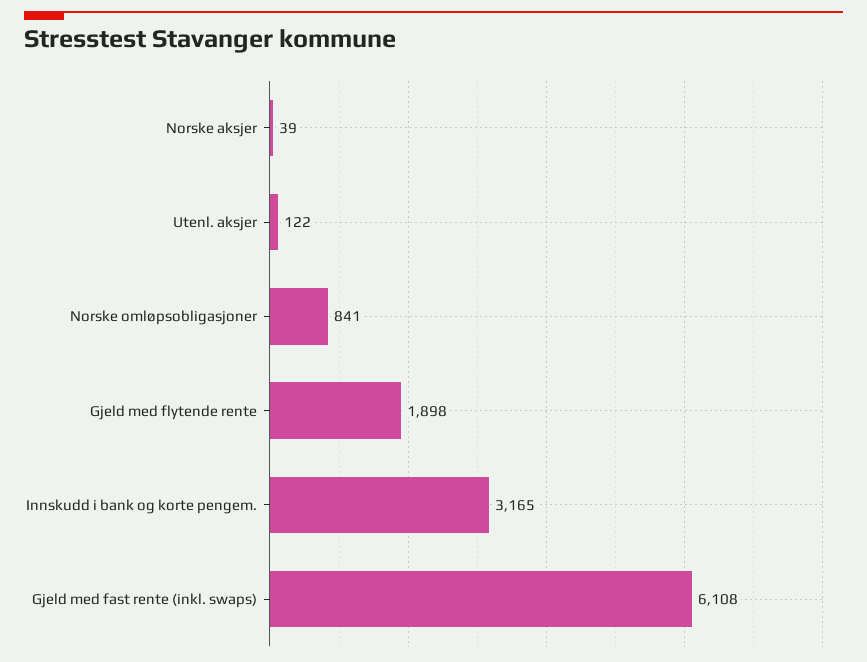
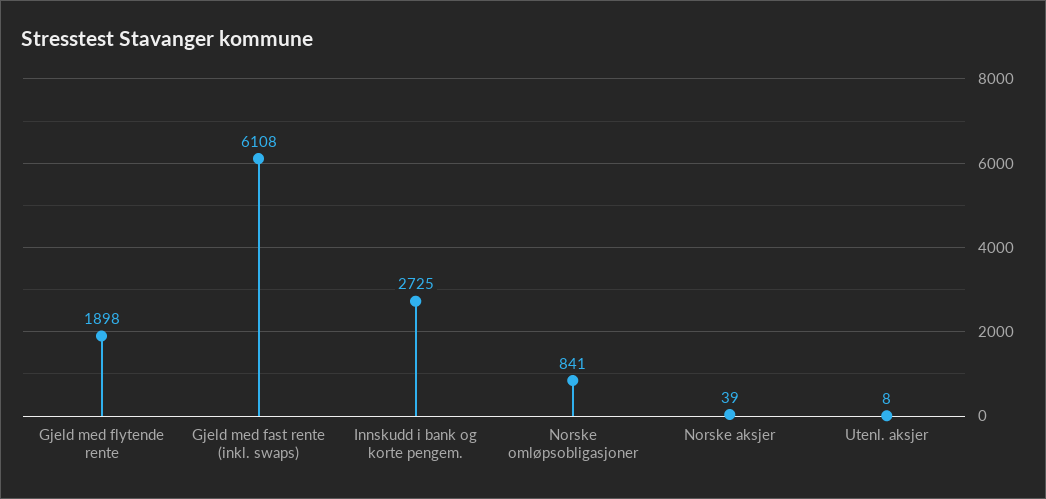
Utenl. aksjer: 122 -> 8
Innskudd i bank og korte pengem.: 3165 -> 2725

